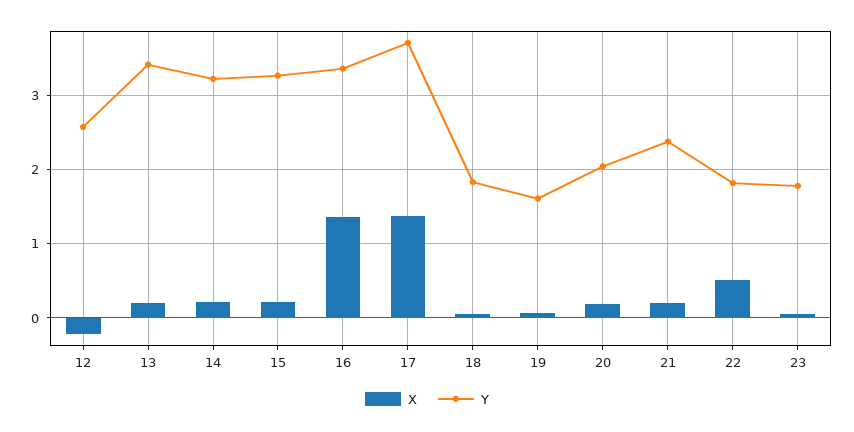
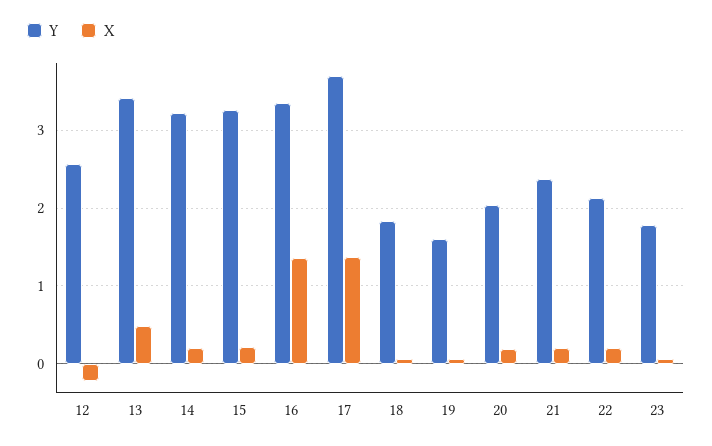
X, 13: 0.2 -> 0.5
X, 22: 0.5 -> 0.2
Y, 22: 1.8 -> 2.1

